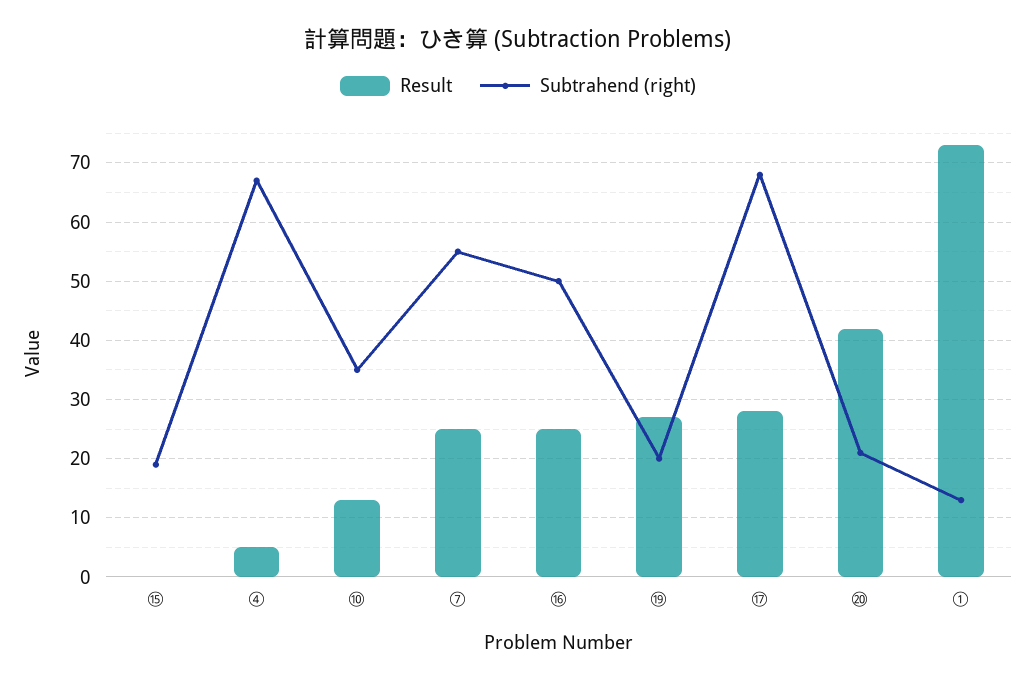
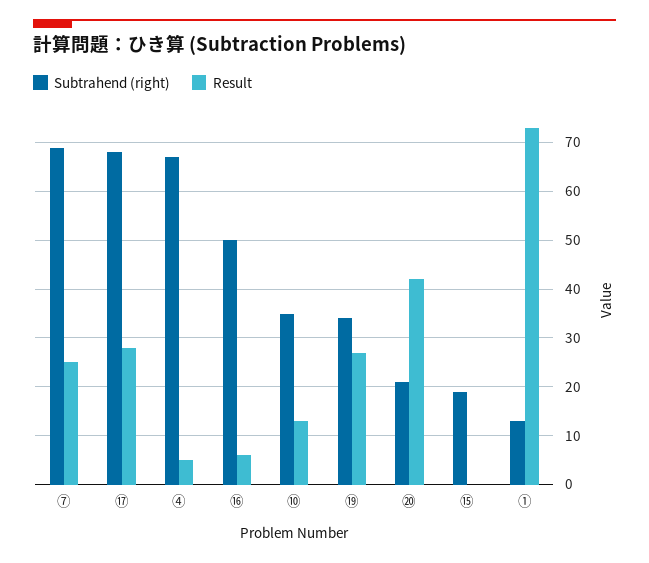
Subtrahend (right), ⑦: 55 -> 70
Result, ⑯: 25 -> 5
Subtrahend (right), ⑲: 20 -> 35

